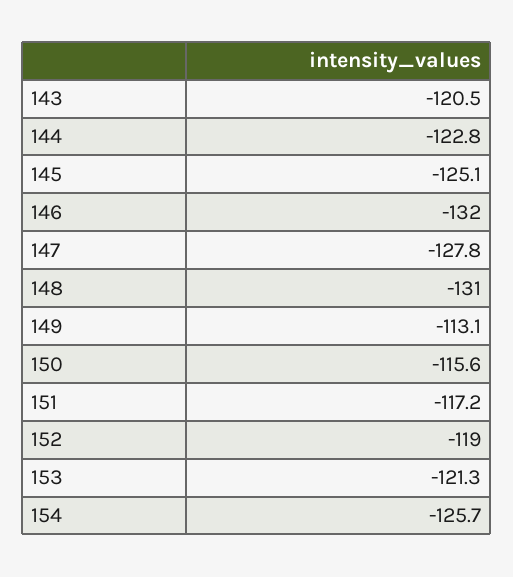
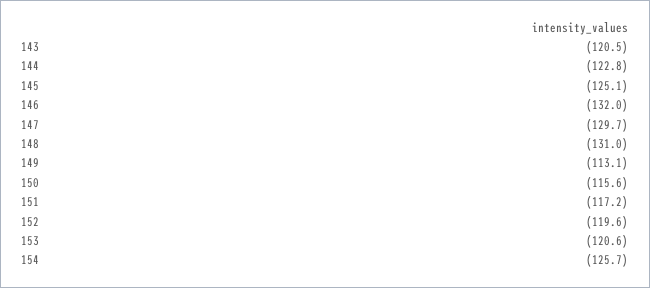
147: -127.8 -> -129.7
152: -119 -> -119.6
153: -121.3 -> -120.6

